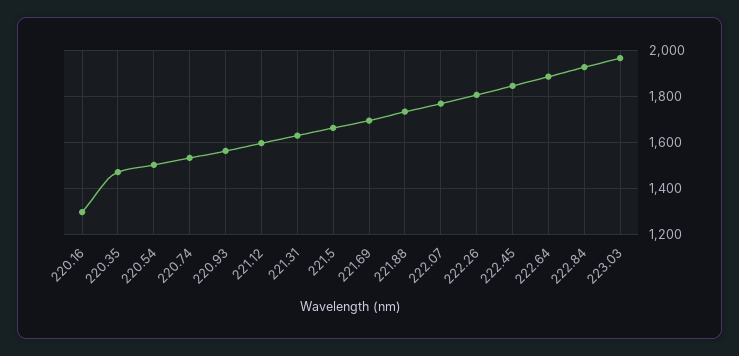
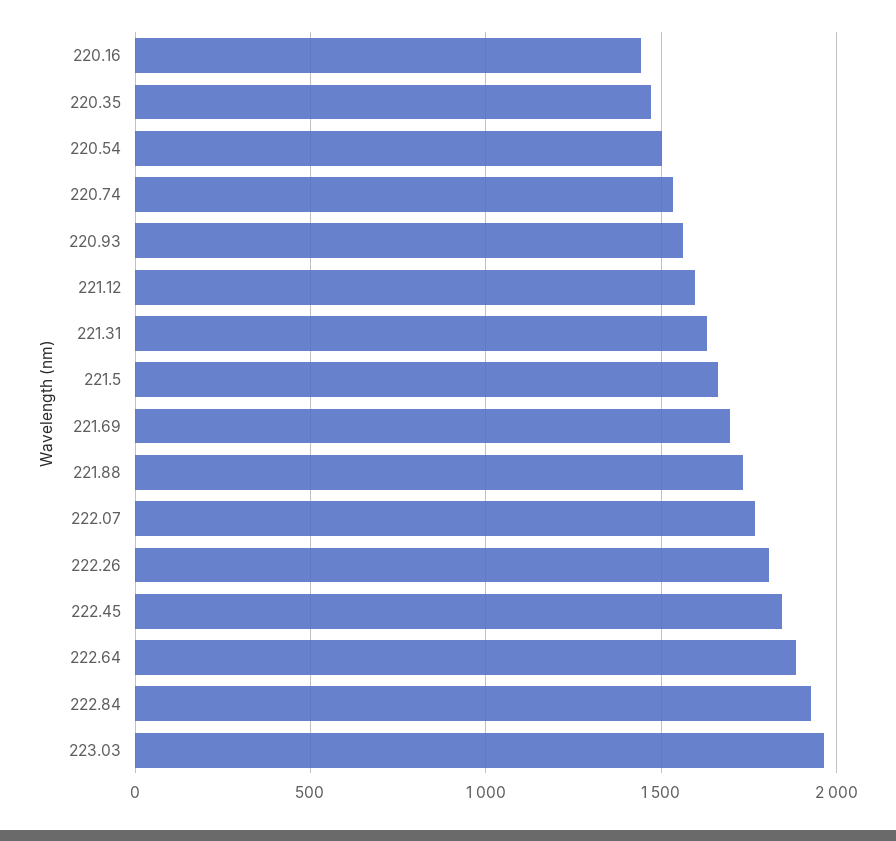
220.16: 1300 -> 1450

